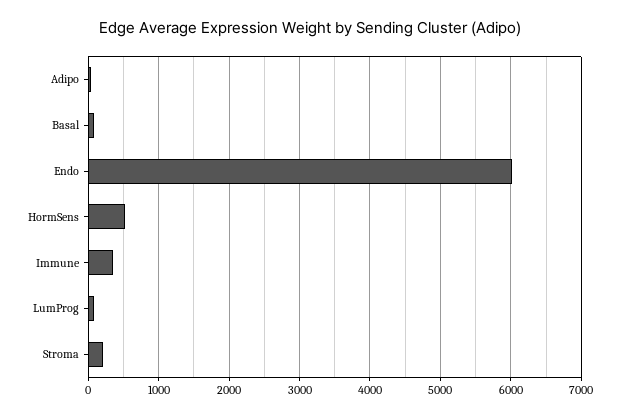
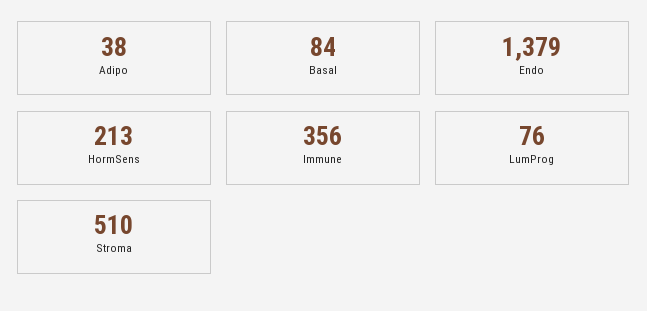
Endo: 6000 -> 1379
HormSens: 500 -> 213
Stroma: 200 -> 510

